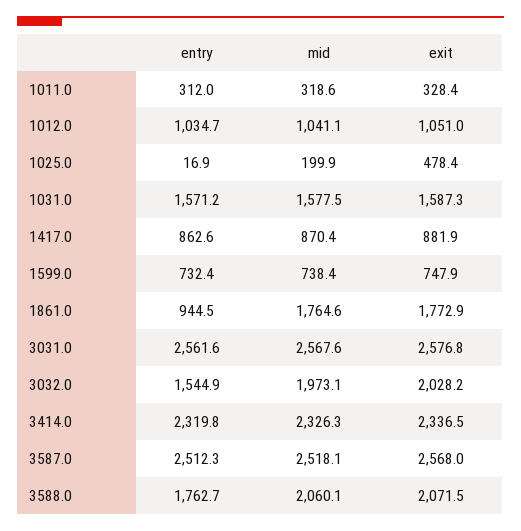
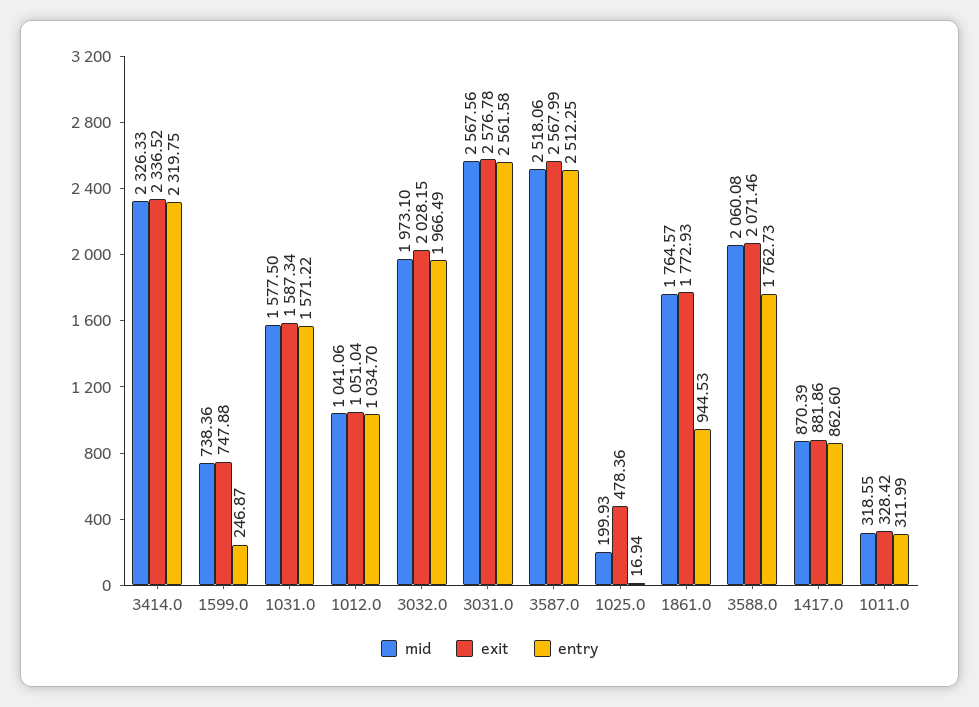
entry, 1599.0: 732.4 -> 246.87
entry, 3032.0: 1544.9 -> 1966.49

